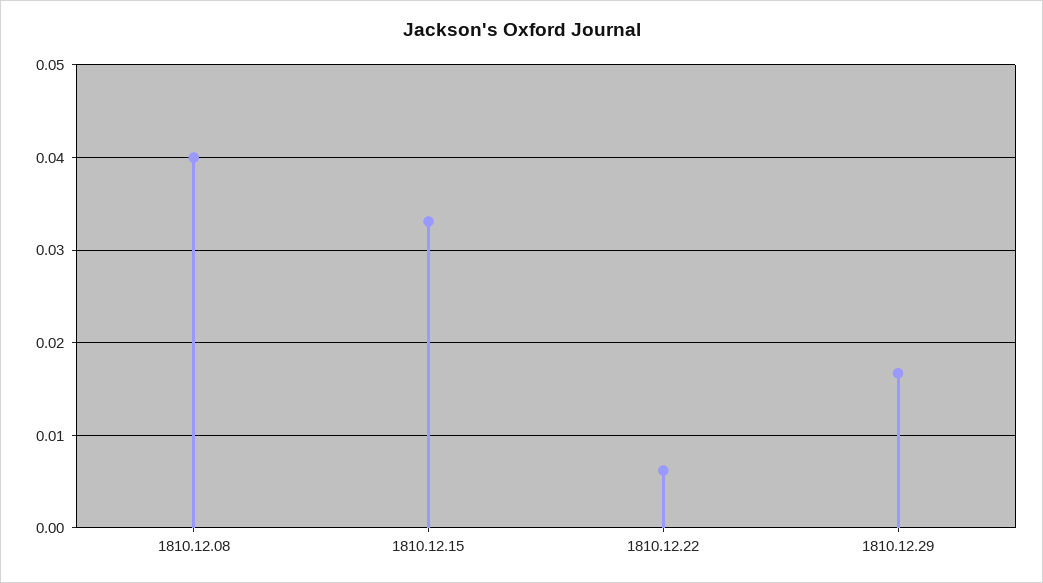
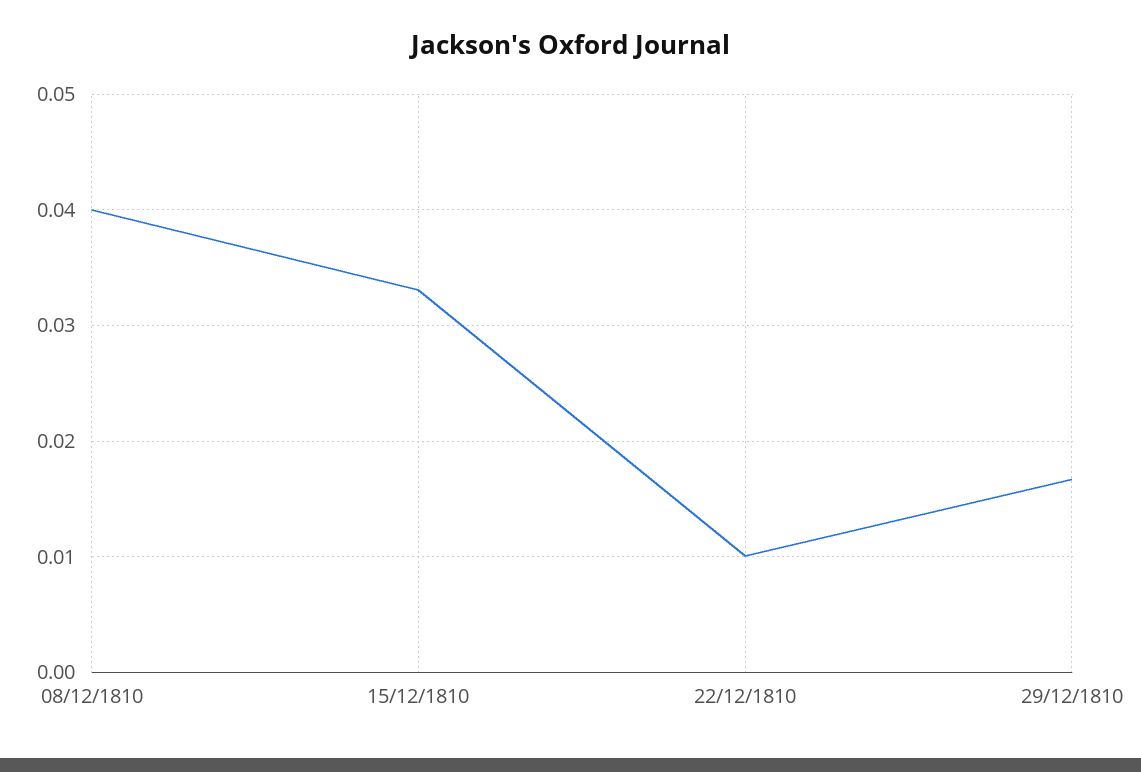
1810.12.22: 0.006 -> 0.01

